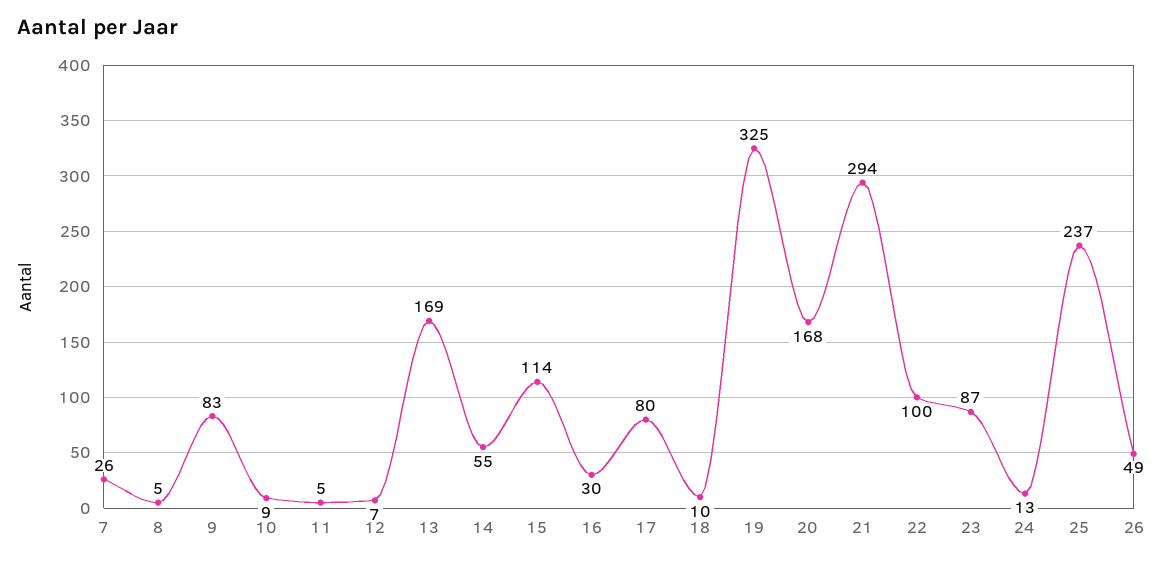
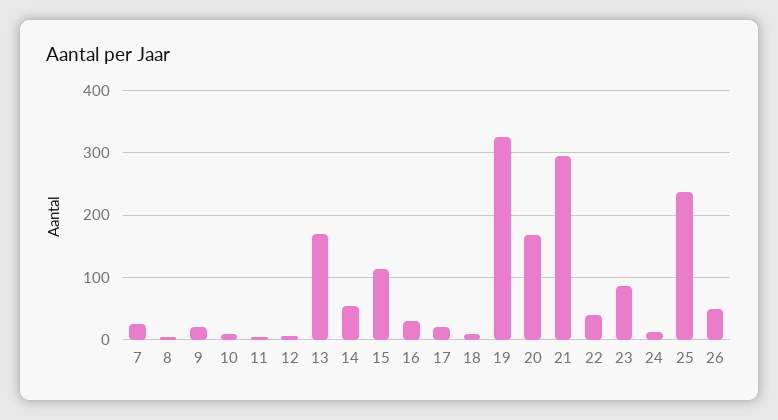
9: 83 -> 20
17: 80 -> 20
22: 100 -> 40

